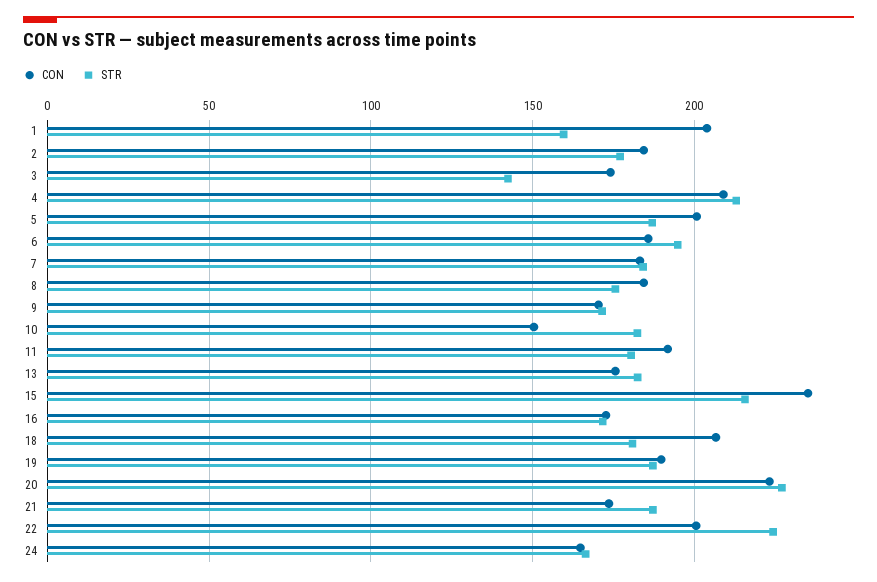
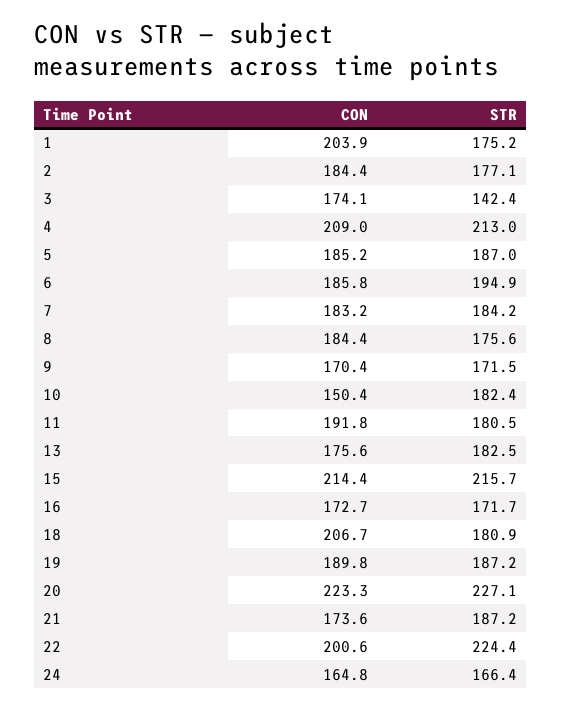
STR, 1: 160 -> 175.2
CON, 5: 200 -> 185.2
CON, 15: 235 -> 214.4

